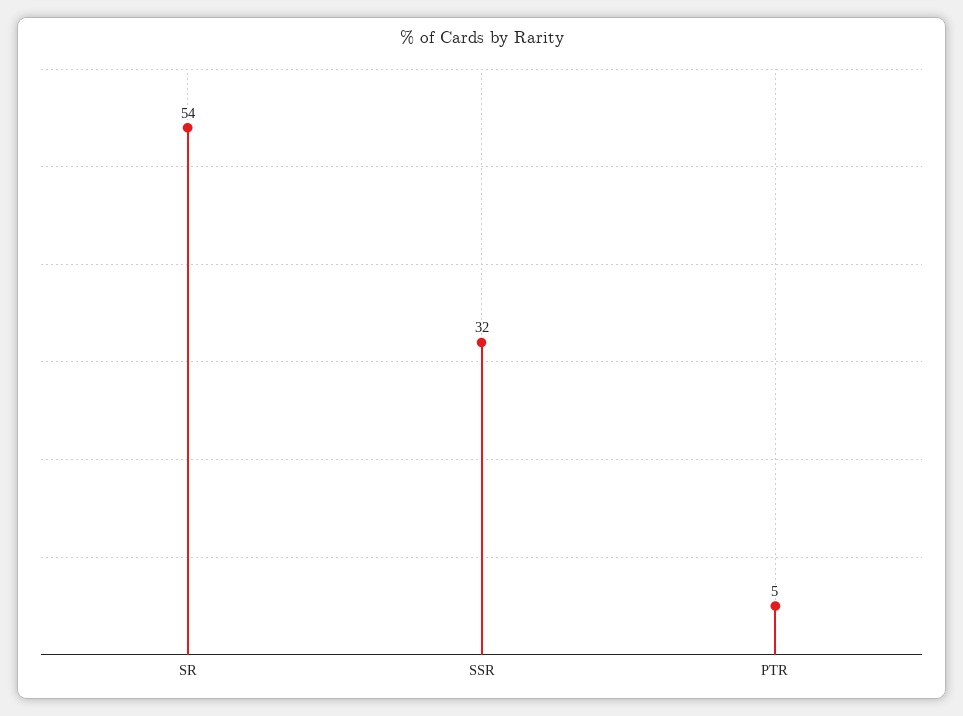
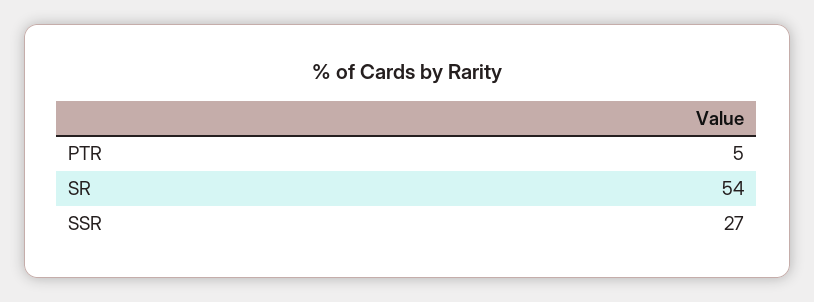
SSR: 32 -> 27

